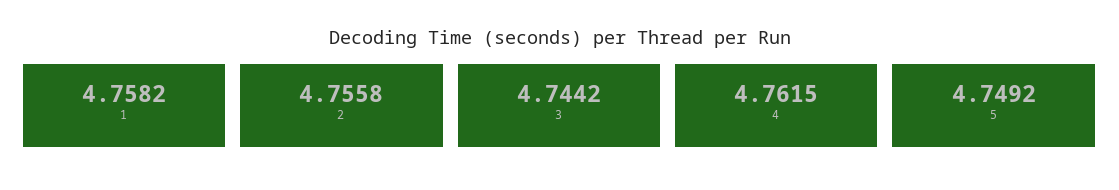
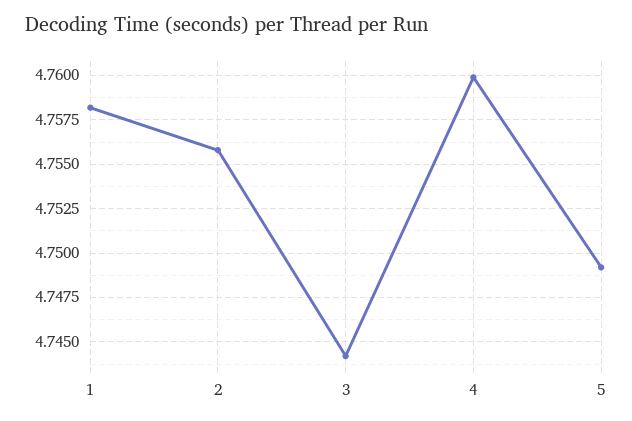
4: 4.7615 -> 4.76

